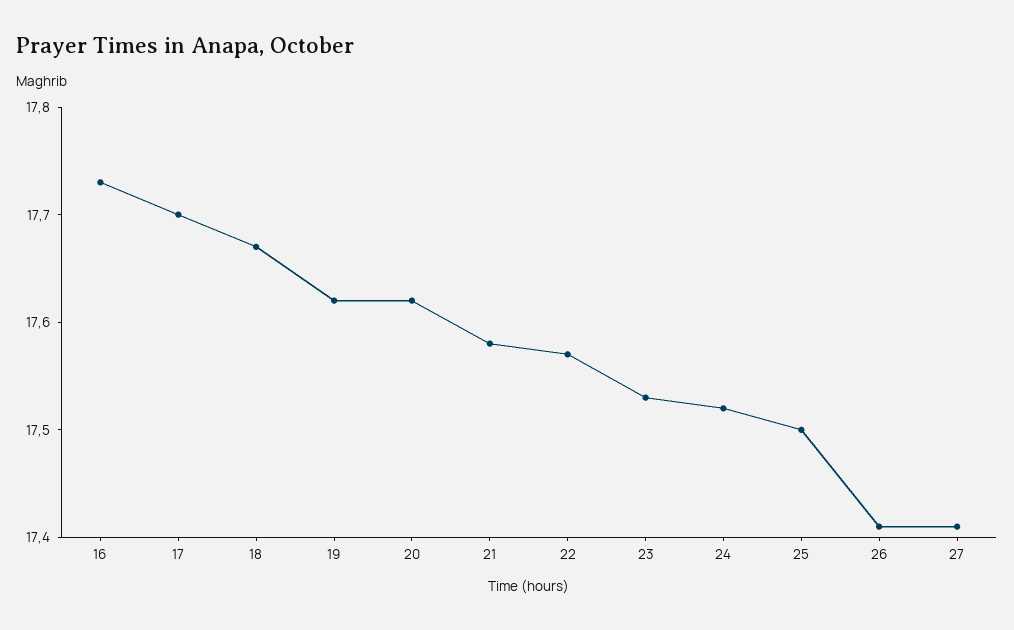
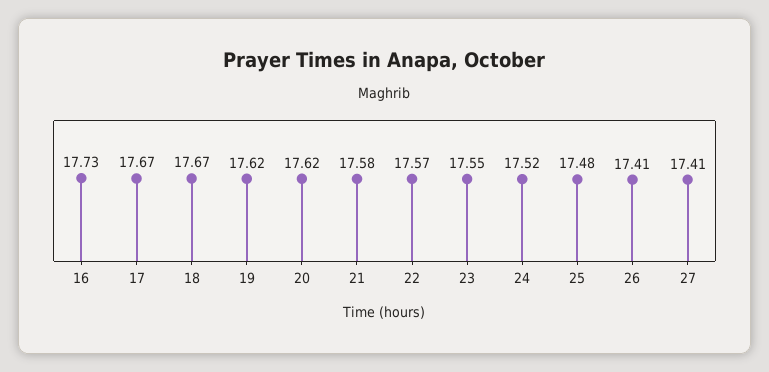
17: 17.7 -> 17.67
23: 17.53 -> 17.55
25: 17.5 -> 17.48

